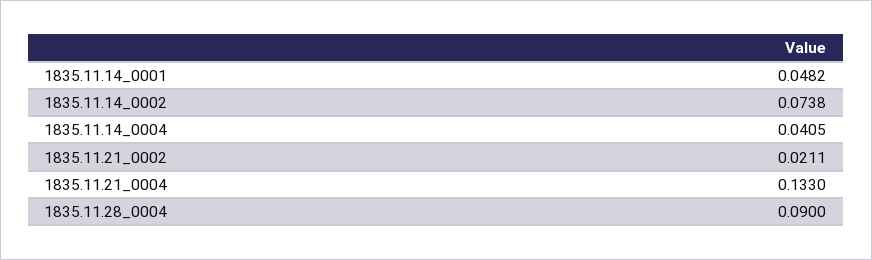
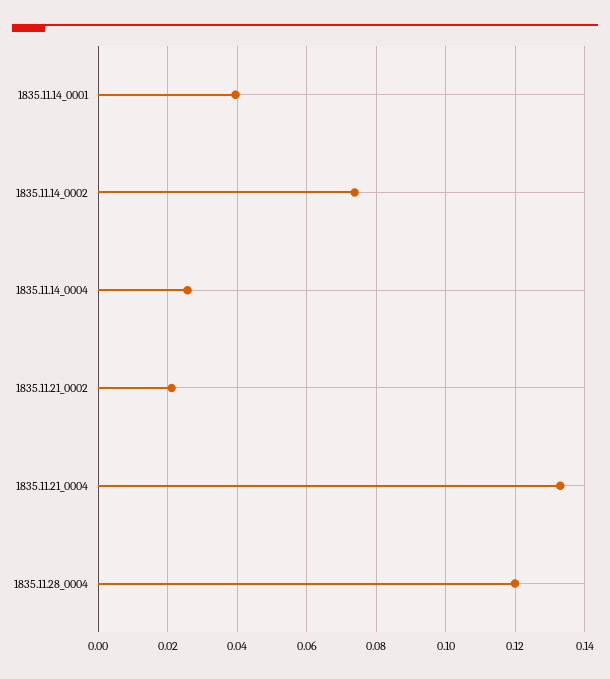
1835.11.14_0001: 0.0482 -> 0.04
1835.11.14_0004: 0.0405 -> 0.026
1835.11.28_0004: 0.09 -> 0.12

